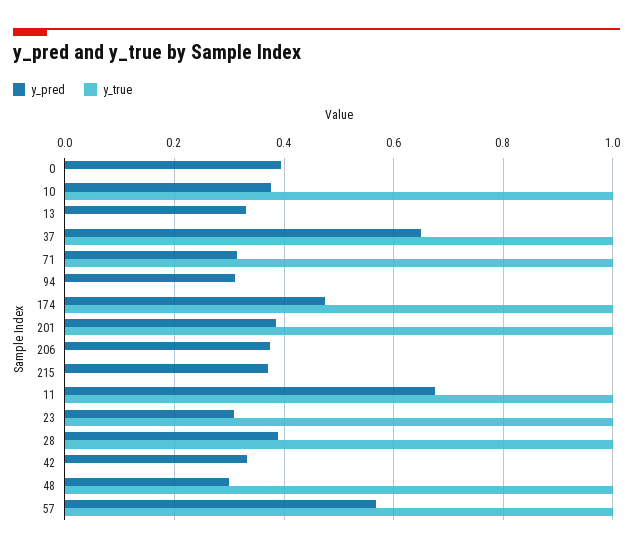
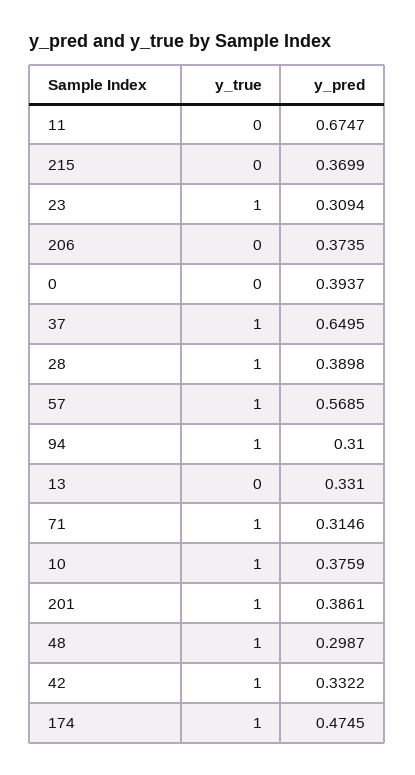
y_true, 94: 0 -> 1
y_true, 11: 1 -> 0
y_true, 42: 0 -> 1

